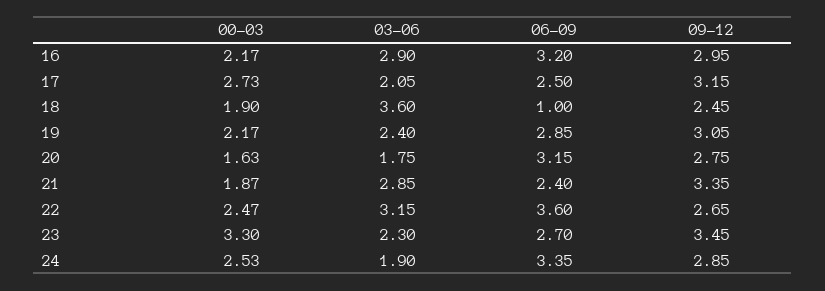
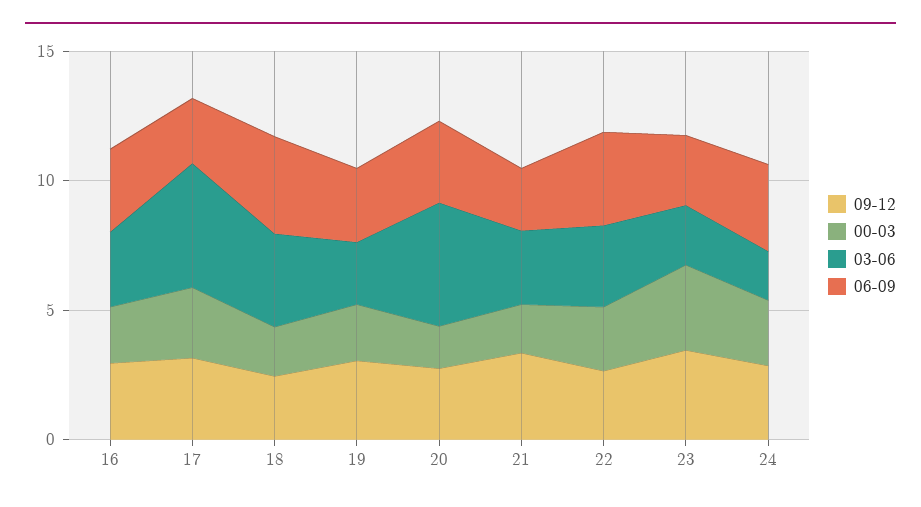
03-06, 17: 2.05 -> 5
06-09, 18: 1 -> 4
03-06, 20: 1.75 -> 5

